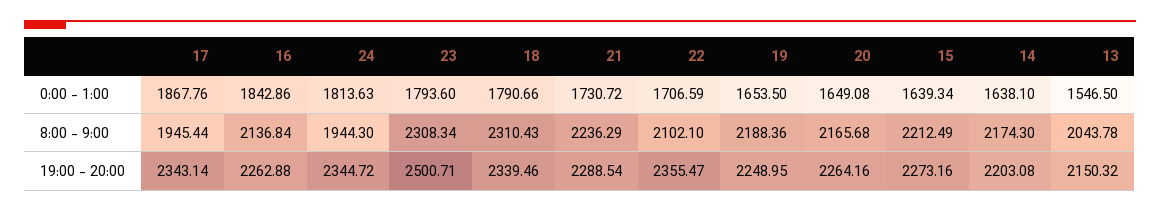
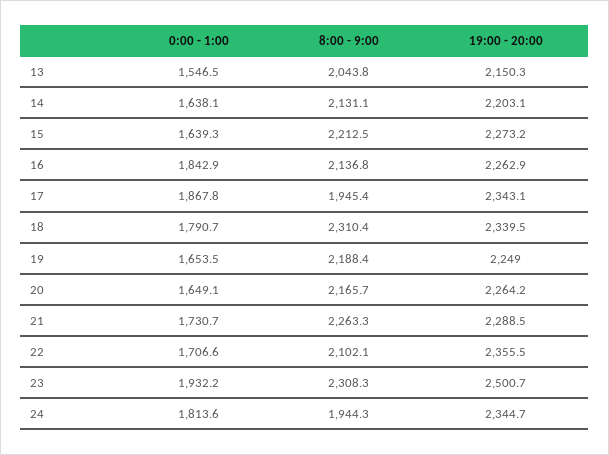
23, 0:00 - 1:00: 1793.6 -> 1932.2
21, 8:00 - 9:00: 2236.29 -> 2263.3
14, 8:00 - 9:00: 2174.3 -> 2131.1

